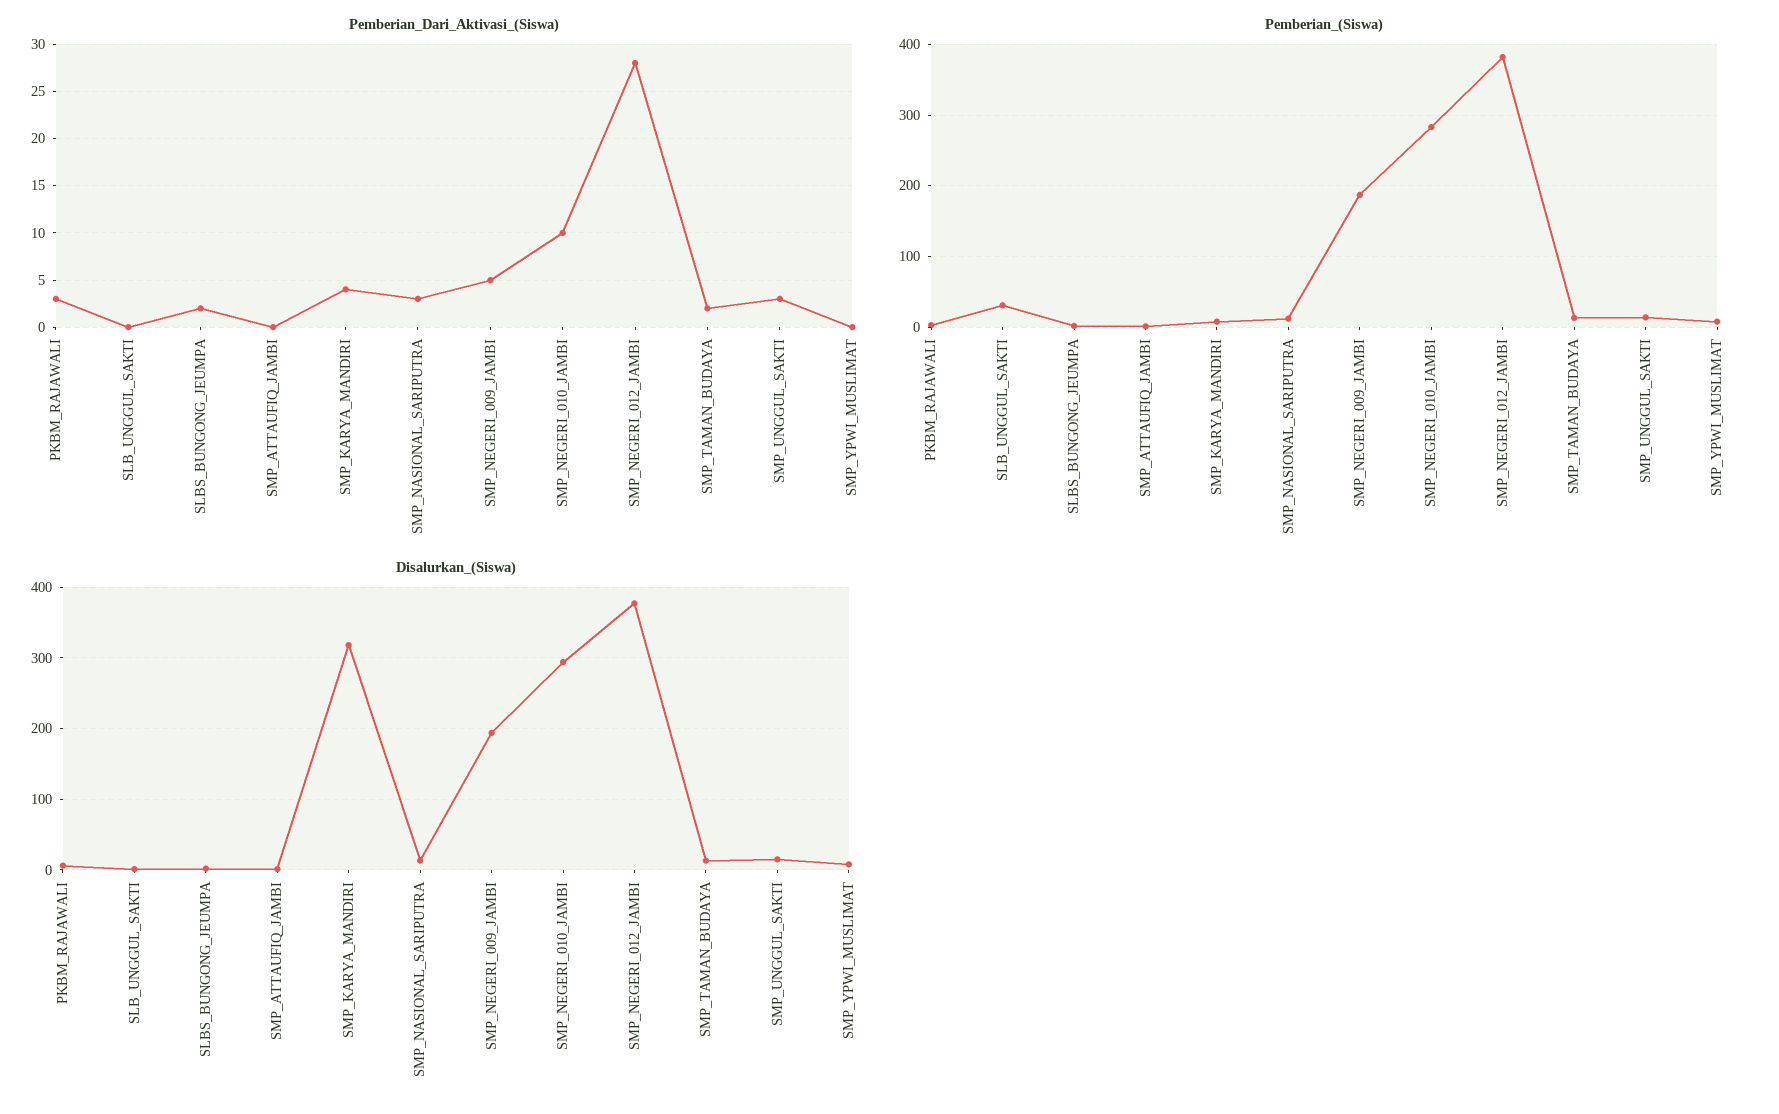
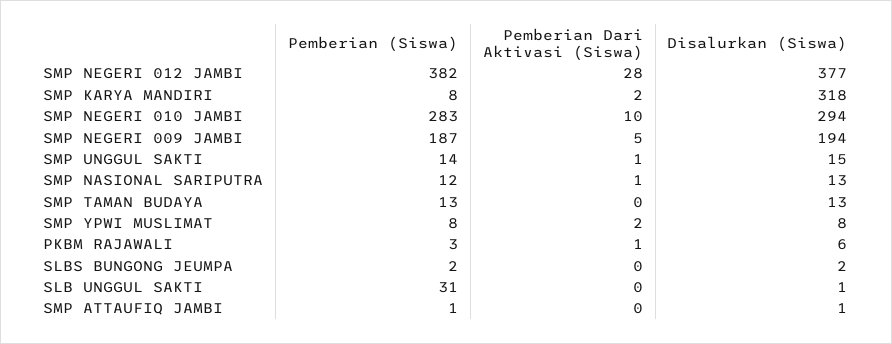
Pemberian_Dari_Aktivasi_(Siswa), PKBM_RAJAWALI: 3 -> 1
Pemberian_Dari_Aktivasi_(Siswa), SLBS_BUNGONG_JEUMPA: 2 -> 0
Pemberian_Dari_Aktivasi_(Siswa), SMP_KARYA_MANDIRI: 4 -> 2
Pemberian_Dari_Aktivasi_(Siswa), SMP_NASIONAL_SARIPUTRA: 3 -> 1
Pemberian_Dari_Aktivasi_(Siswa), SMP_TAMAN_BUDAYA: 2 -> 0
Pemberian_Dari_Aktivasi_(Siswa), SMP_UNGGUL_SAKTI: 3 -> 1
Pemberian_Dari_Aktivasi_(Siswa), SMP_YPWI_MUSLIMAT: 0 -> 2

